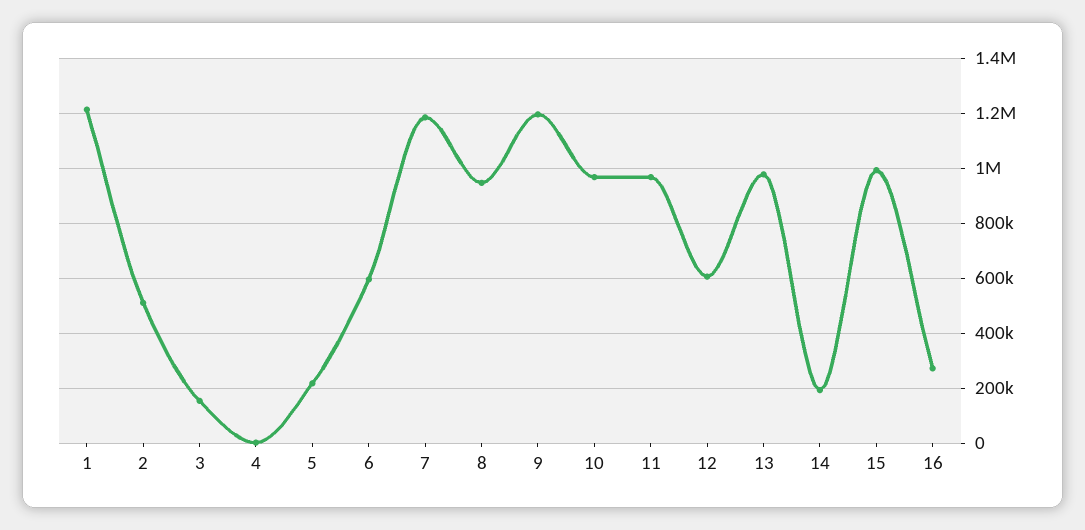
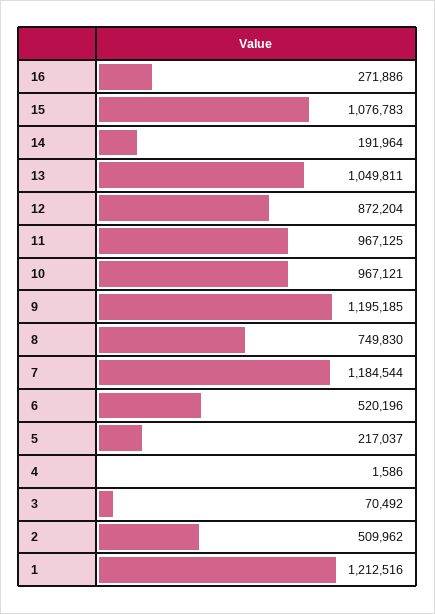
3: 150000 -> 70492
6: 600000 -> 520196
8: 950000 -> 749830
12: 600000 -> 872204
13: 975000 -> 1049811
15: 1000000 -> 1076783

